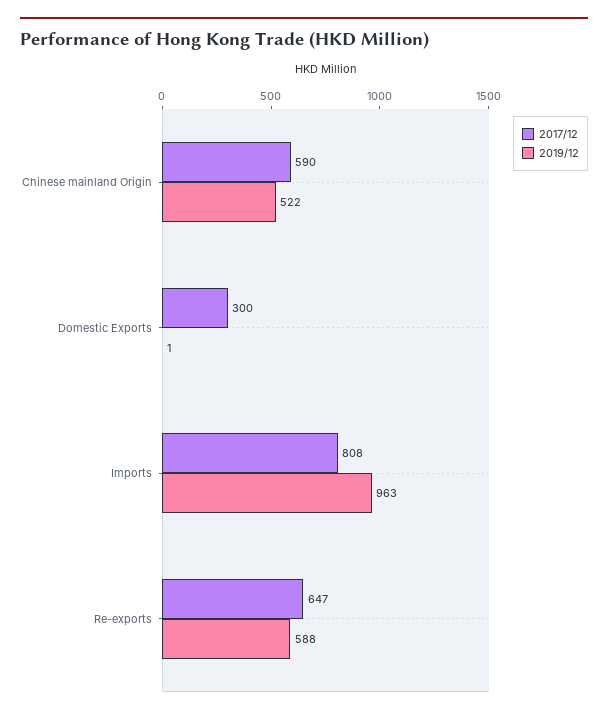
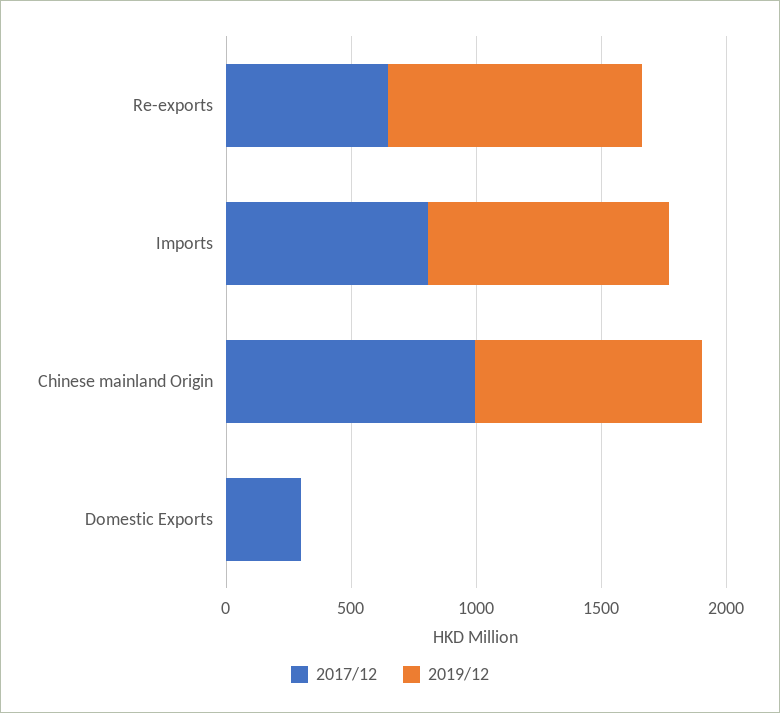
2017/12, Chinese mainland Origin: 590 -> 1000
2019/12, Chinese mainland Origin: 522 -> 900
2019/12, Re-exports: 588 -> 1000

